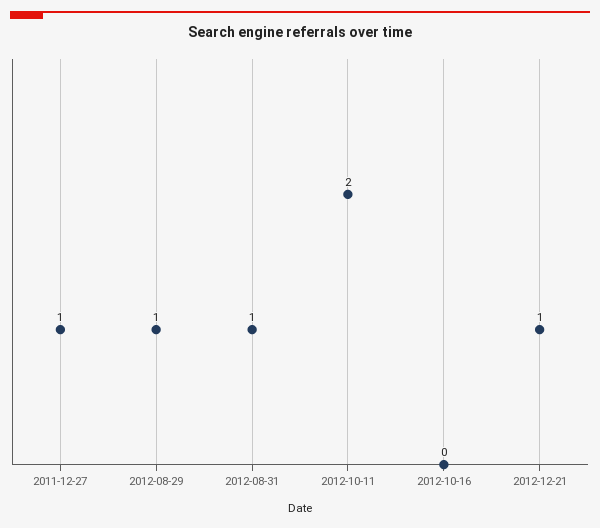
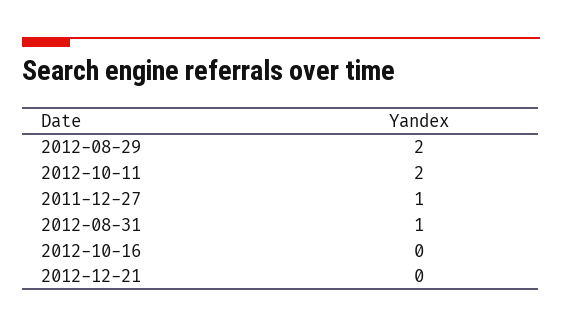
2012-08-29: 1 -> 2
2012-12-21: 1 -> 0

